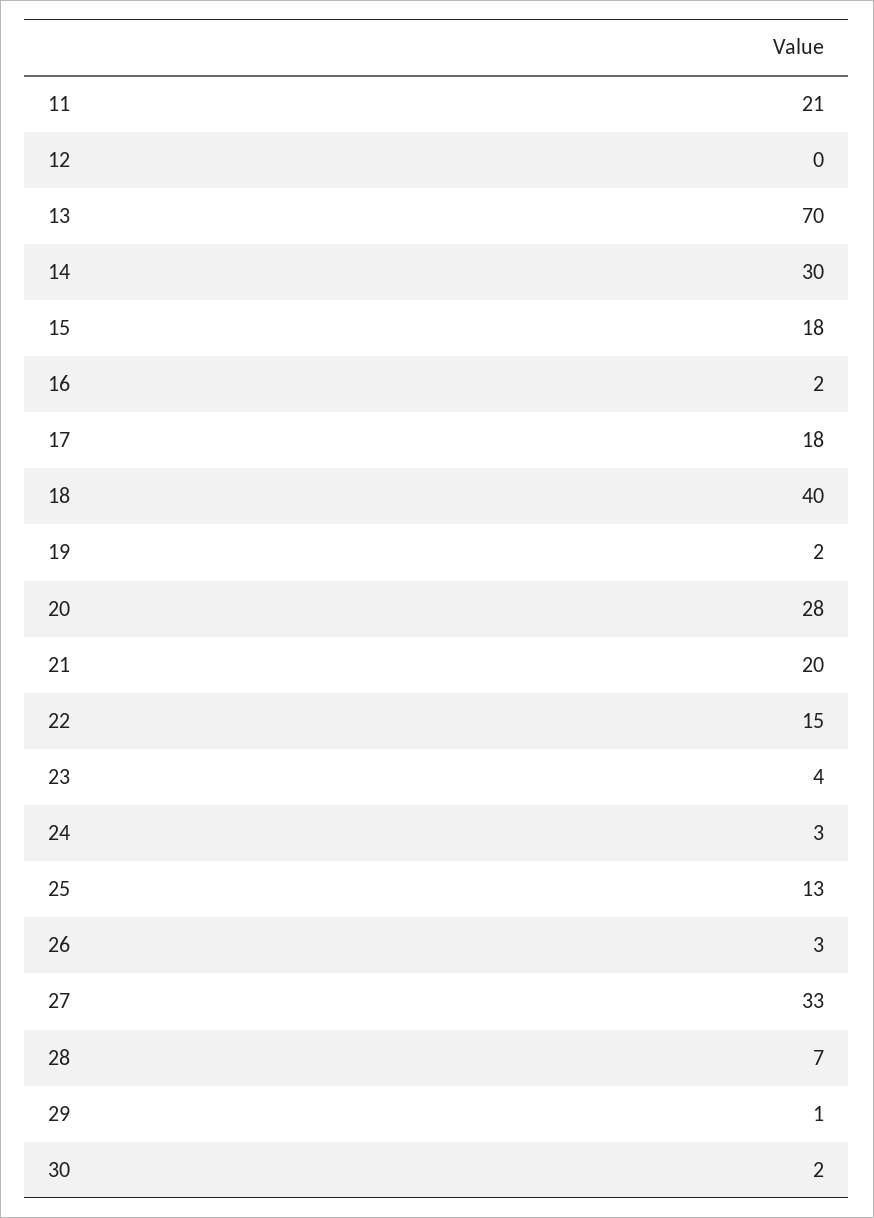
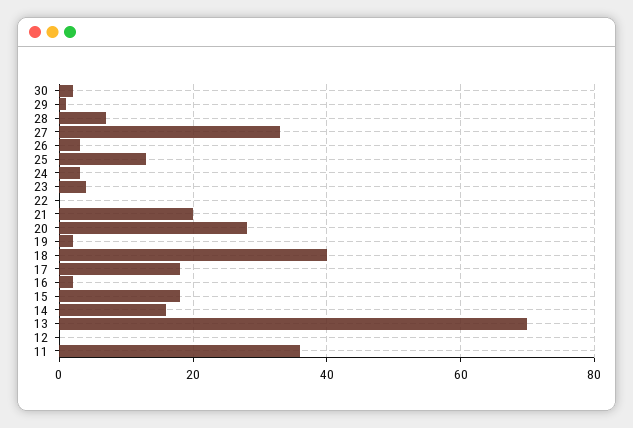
11: 21 -> 35
14: 30 -> 15
22: 15 -> 0

